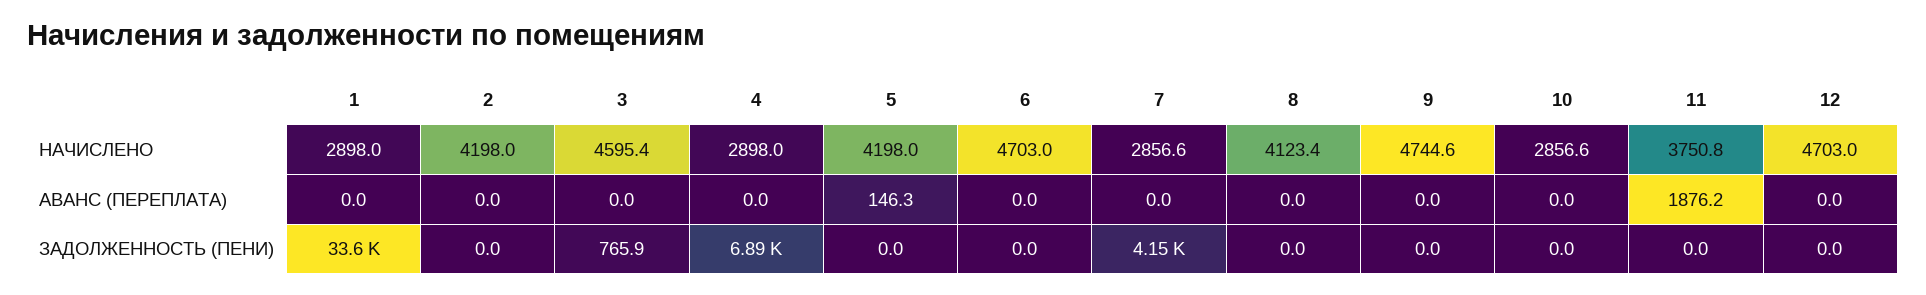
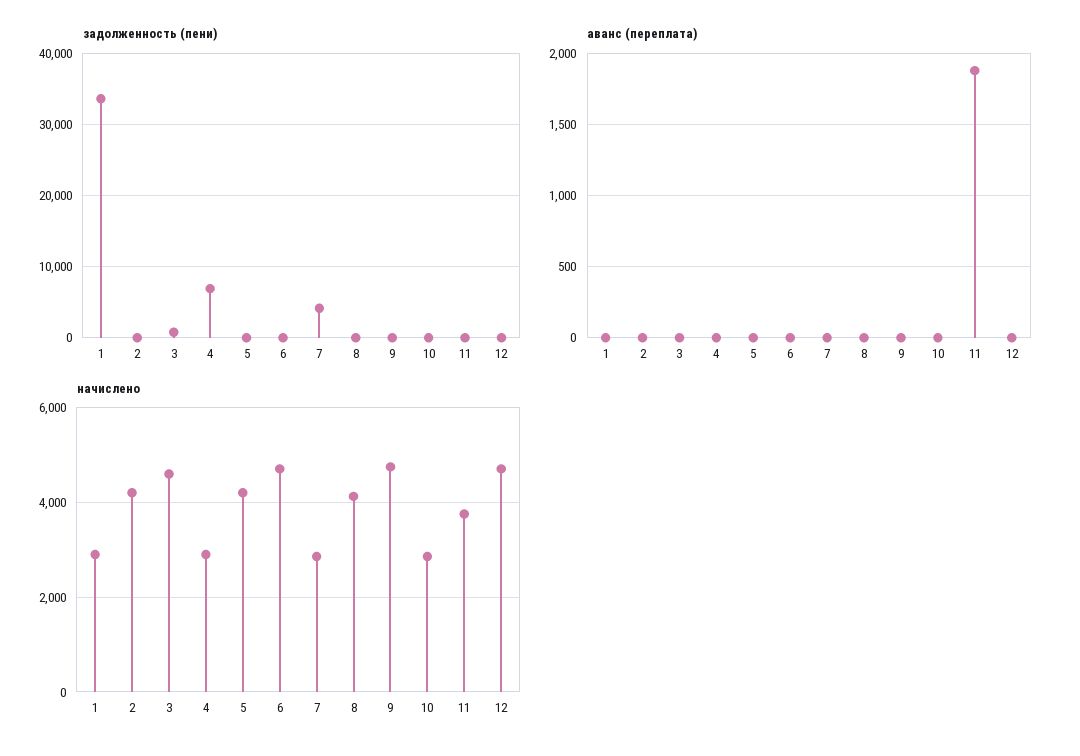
АВАНС (ПЕРЕПЛАТА), 5: 146.3 -> 0

